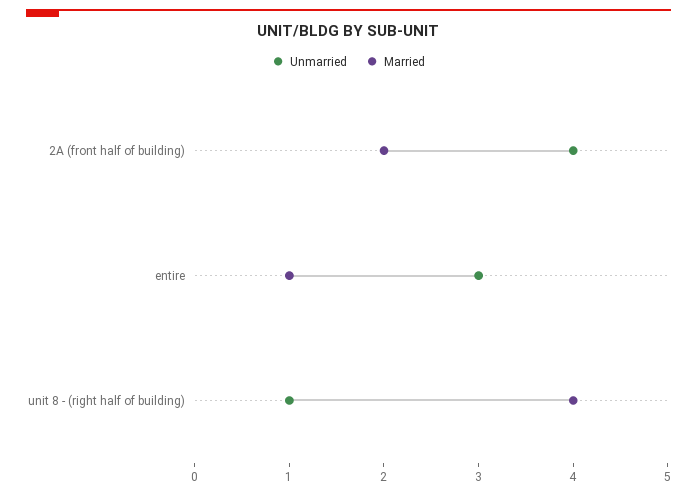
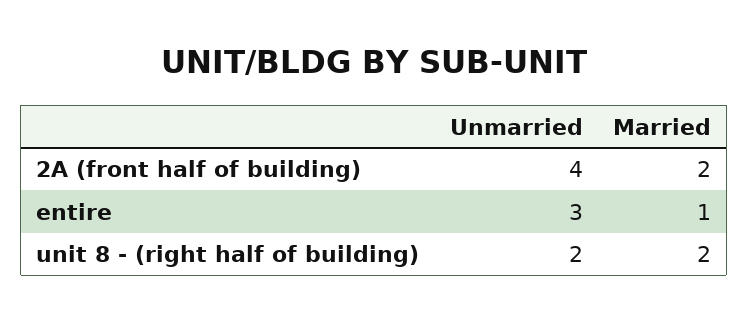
Unmarried, unit 8 - (right half of building): 1 -> 2
Married, unit 8 - (right half of building): 4 -> 2

